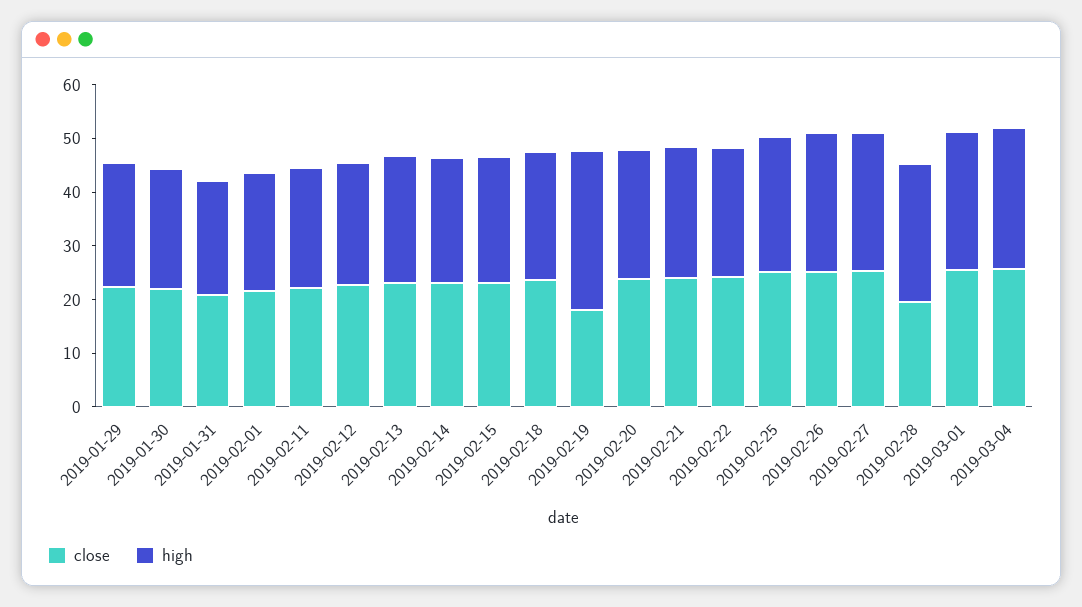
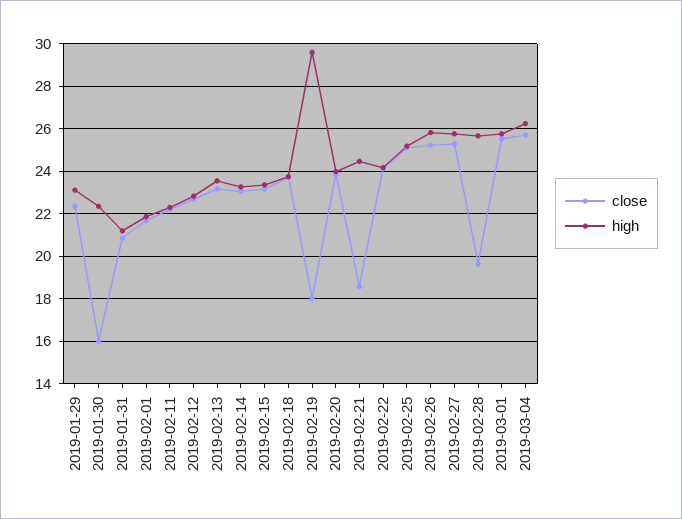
close, 2019-01-30: 22 -> 16
close, 2019-02-21: 24 -> 18.5

